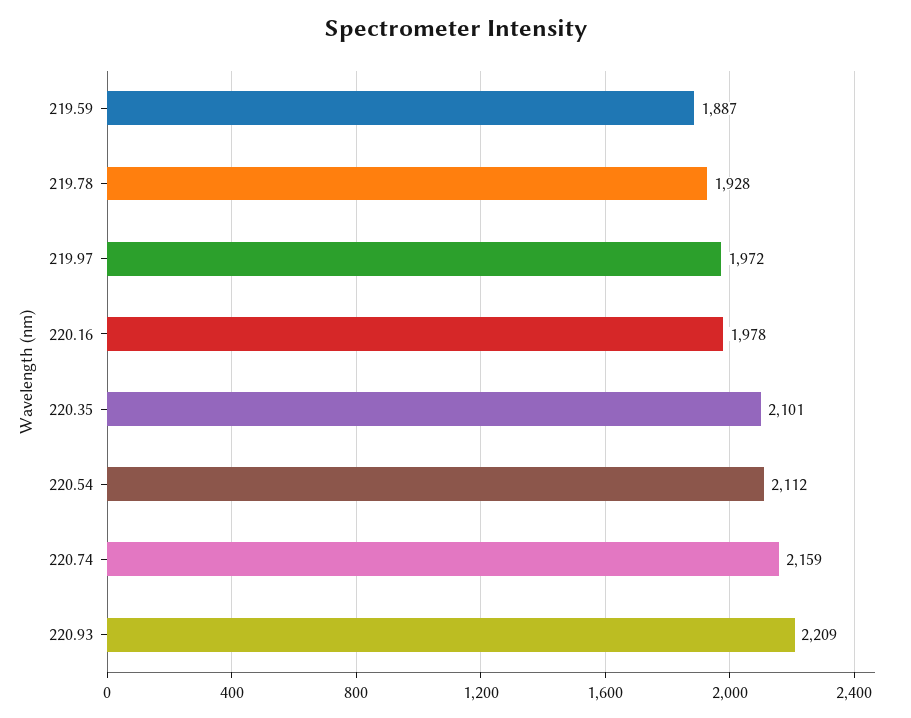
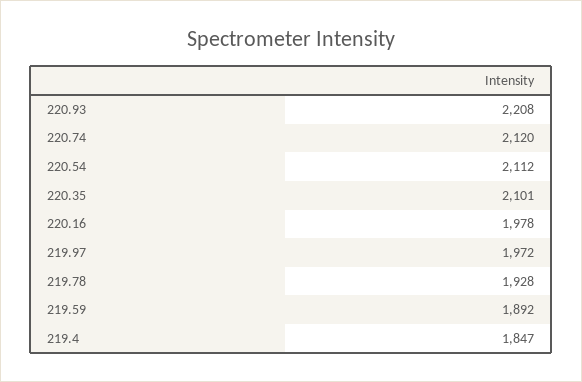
219.59: 1887 -> 1892
220.74: 2159 -> 2120
220.93: 2209 -> 2208
219.4: none -> 1847

